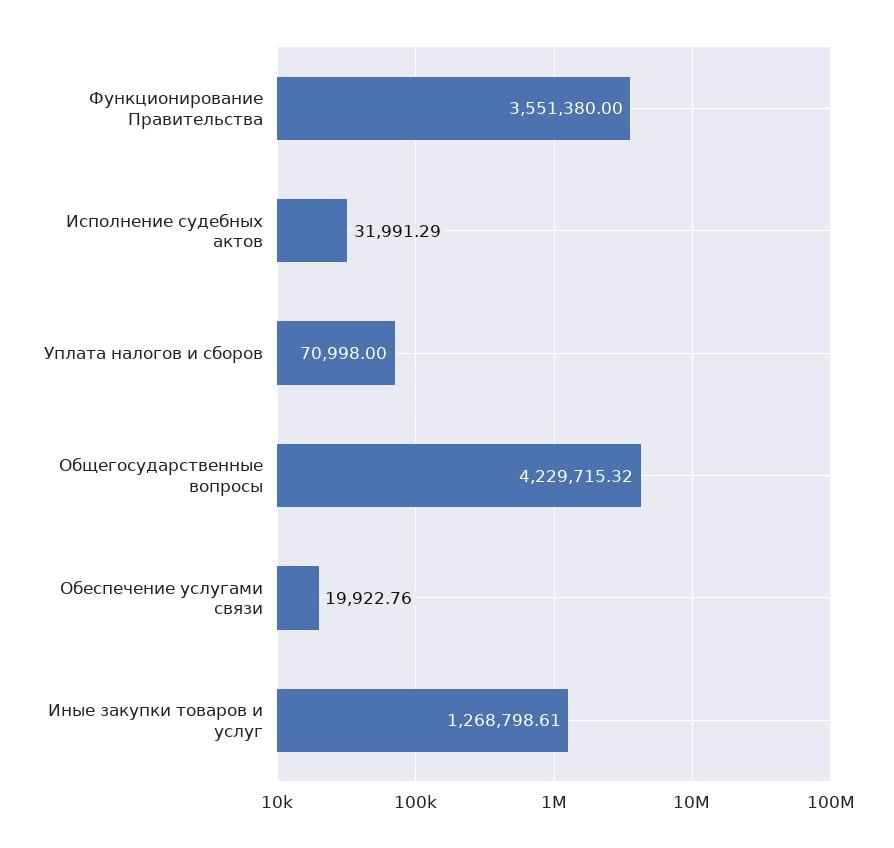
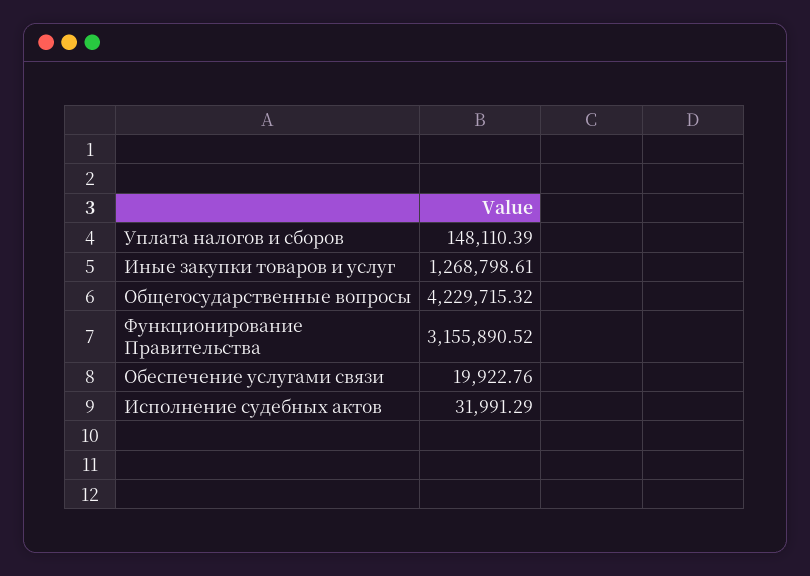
Функционирование Правительства: 3551380 -> 3155890.52
Уплата налогов и сборов: 70998 -> 148110.39

